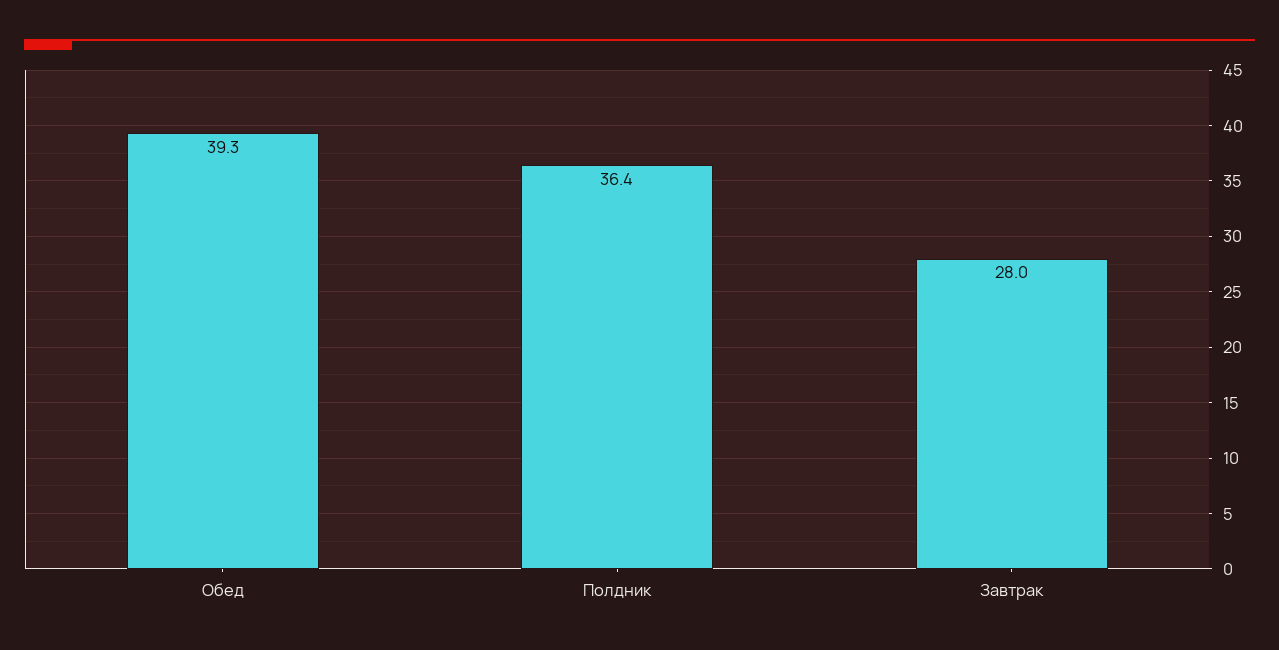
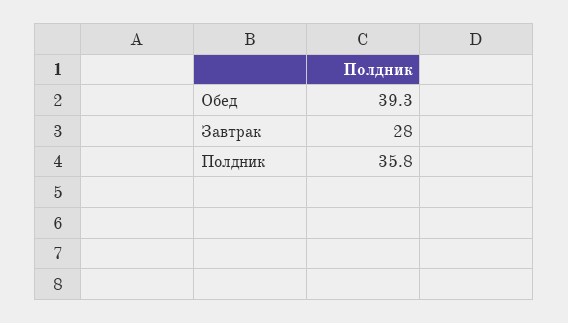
Полдник: 36.4 -> 35.8

